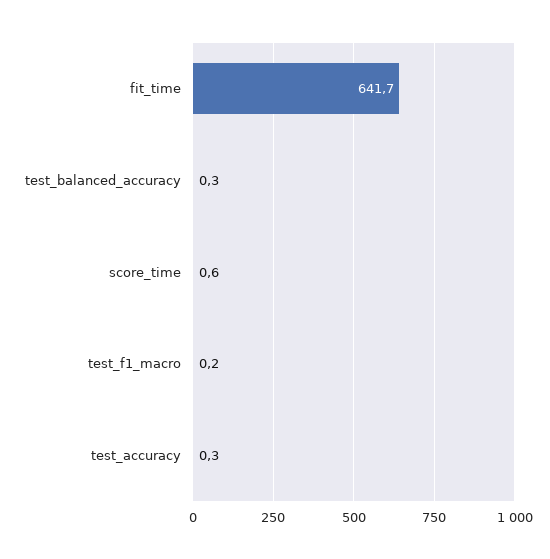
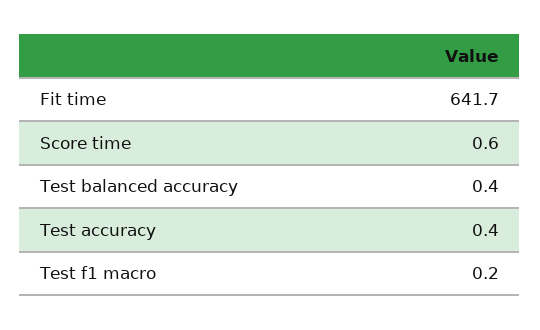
test_balanced_accuracy: 0.3 -> 0.4
test_accuracy: 0.3 -> 0.4

